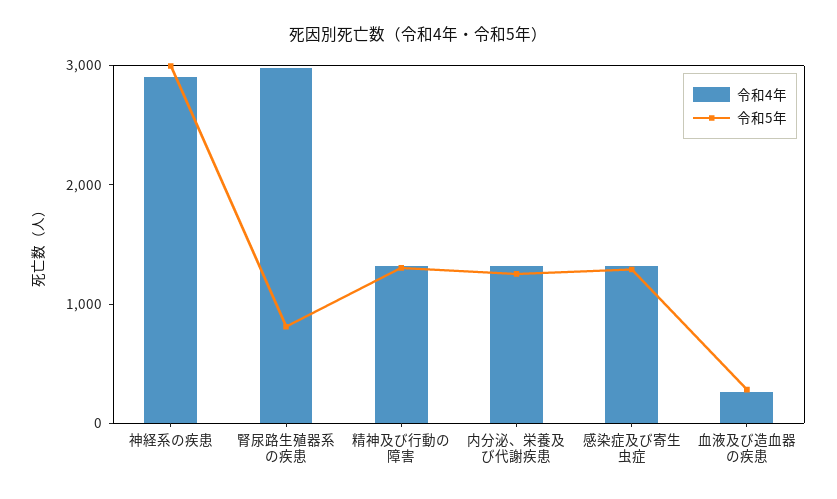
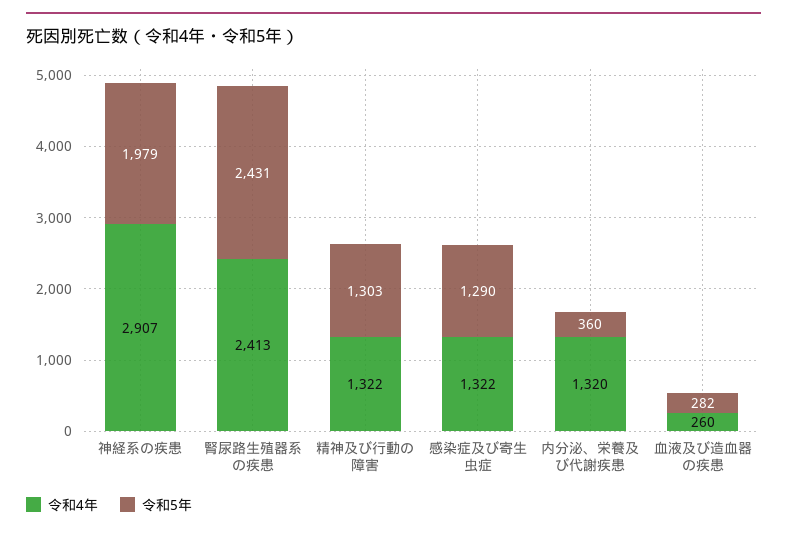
令和5年, 神経系の疾患: 3000 -> 1979
令和4年, 腎尿路生殖器系の疾患: 3000 -> 2413
令和5年, 腎尿路生殖器系の疾患: 800 -> 2431
令和5年, 内分泌、栄養及び代謝疾患: 1200 -> 360

